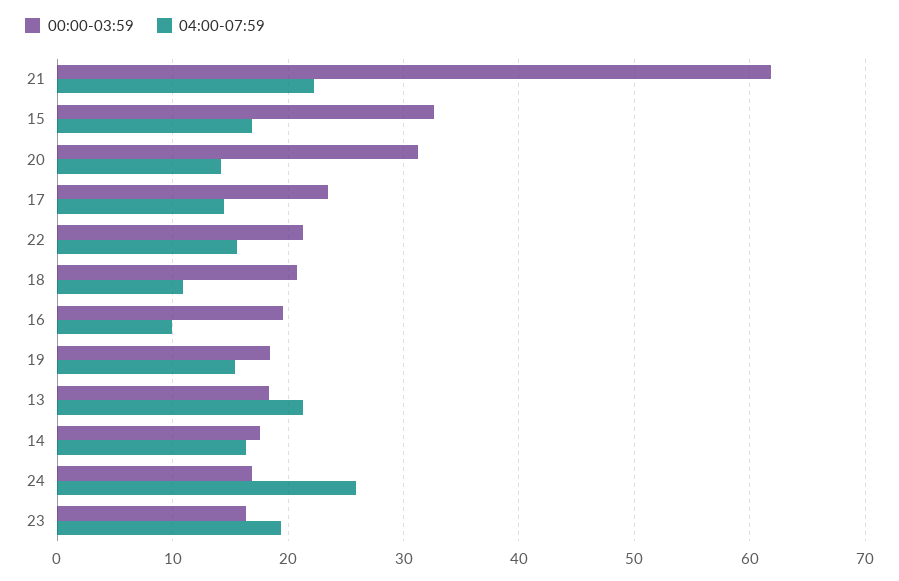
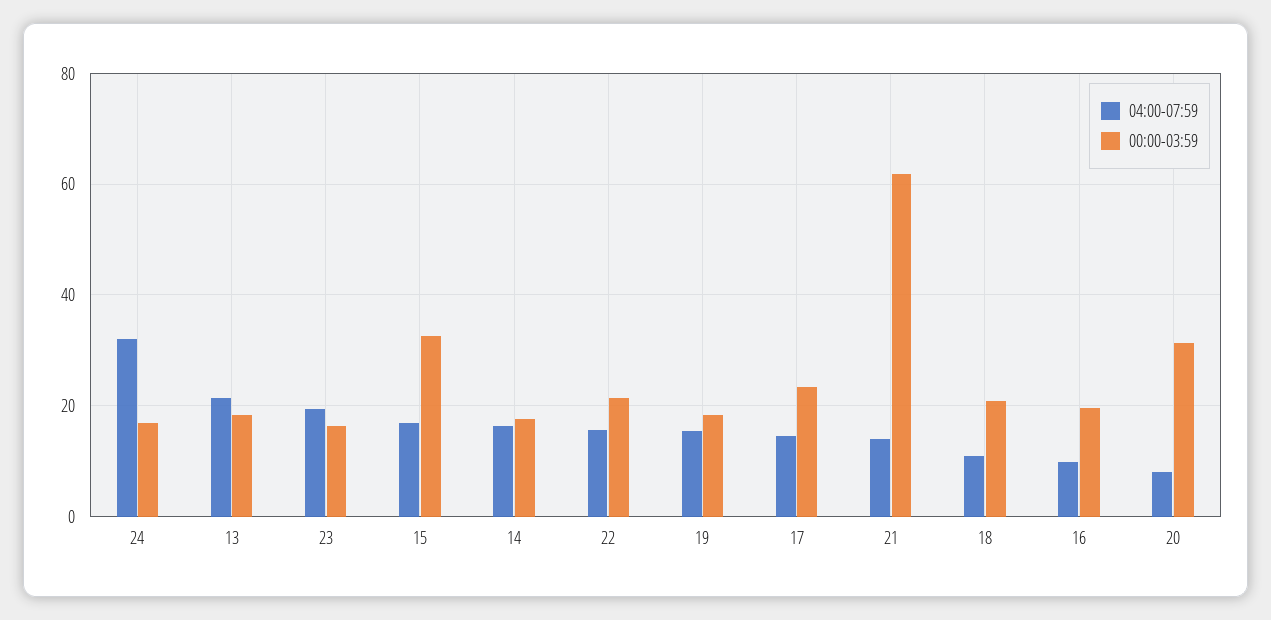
04:00-07:59, 21: 22 -> 14
04:00-07:59, 20: 14 -> 8
04:00-07:59, 24: 26 -> 32

